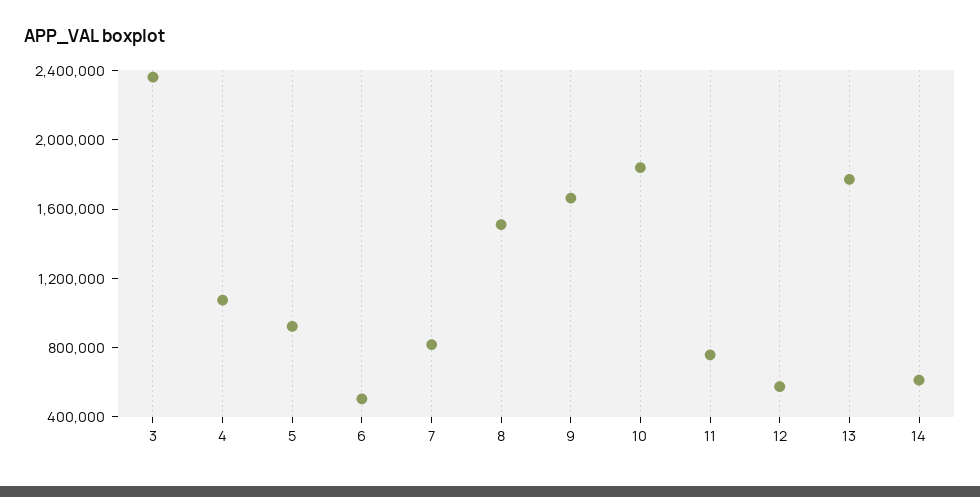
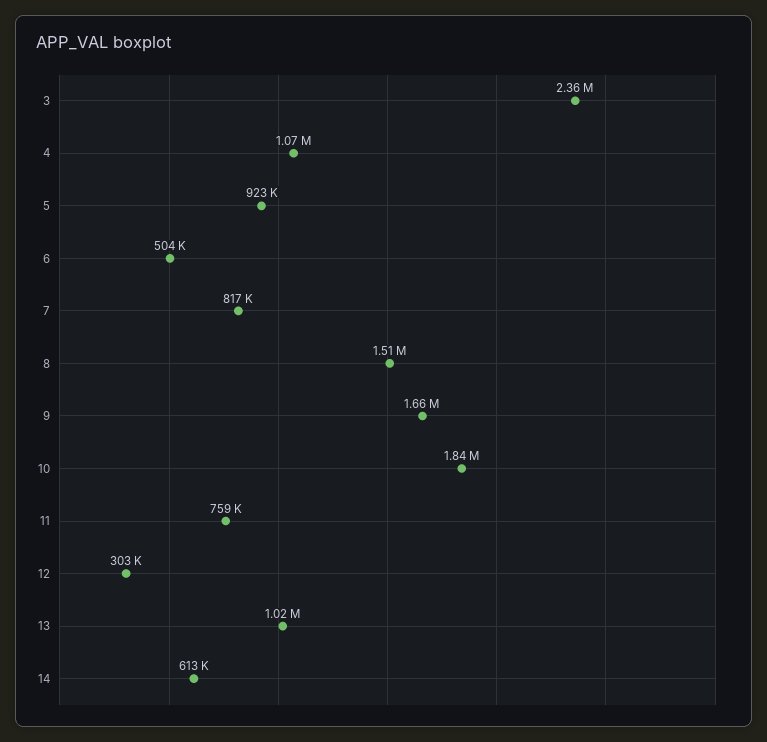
12: 600000 -> 303000
13: 1800000 -> 1020000

